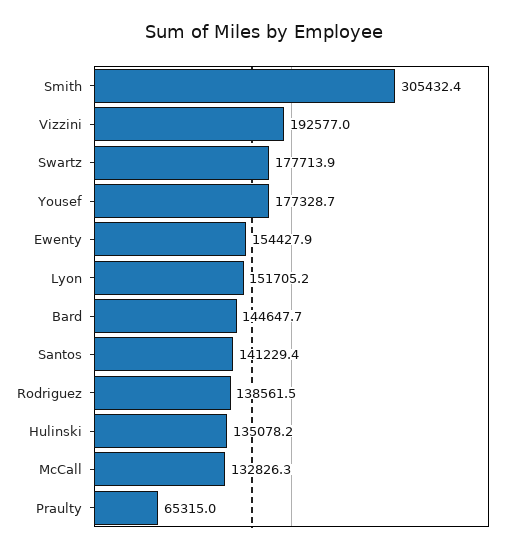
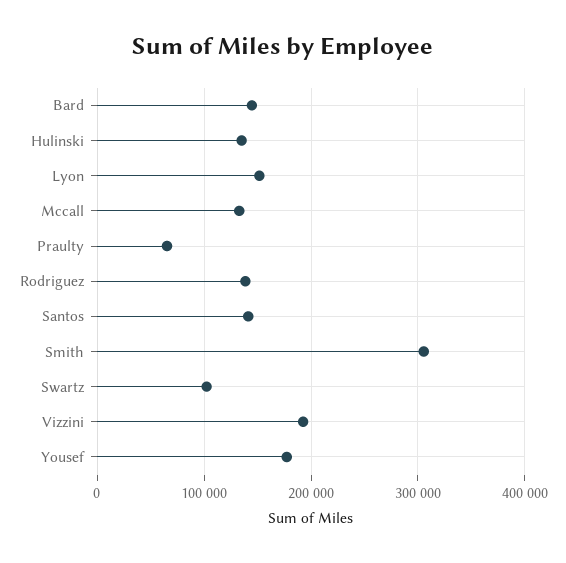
Swartz: 177713.9 -> 100000
Ewenty: 154427.9 -> none

